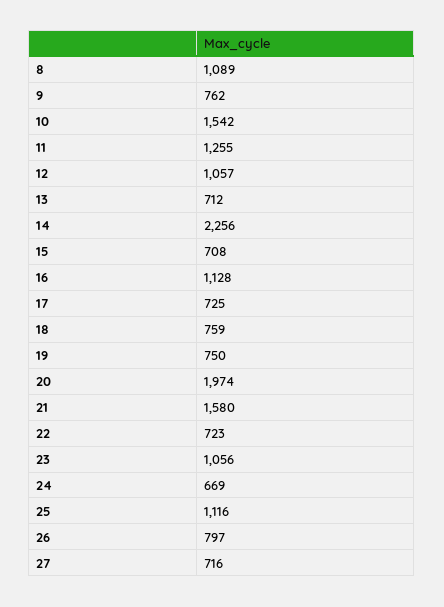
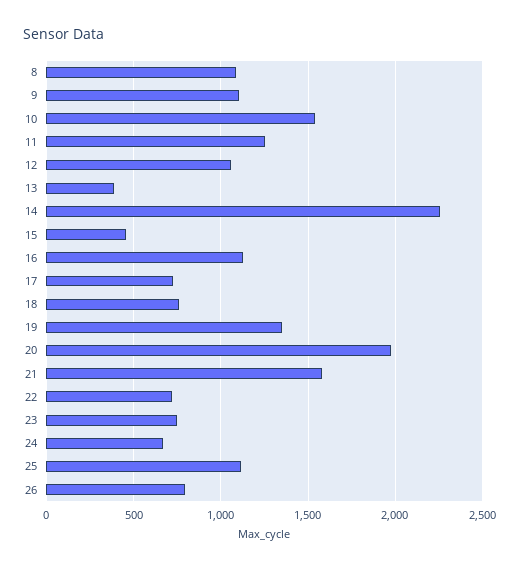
9: 762 -> 1100
13: 712 -> 400
15: 708 -> 450
19: 750 -> 1350
23: 1056 -> 750
27: 716 -> none

